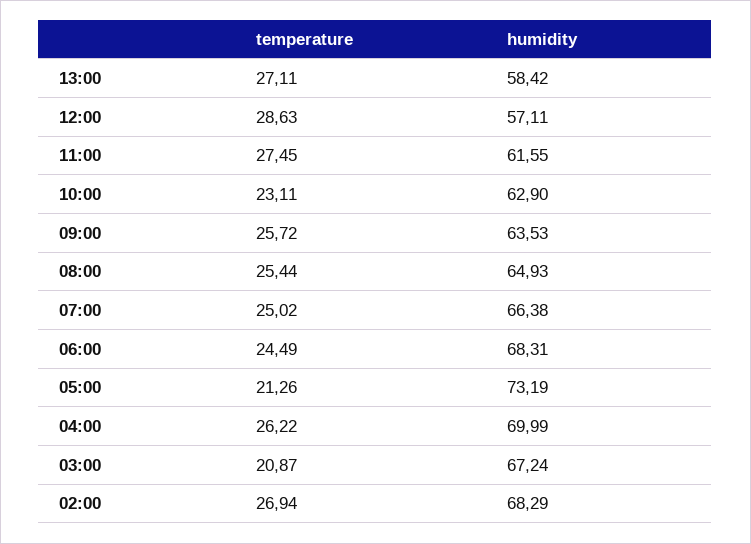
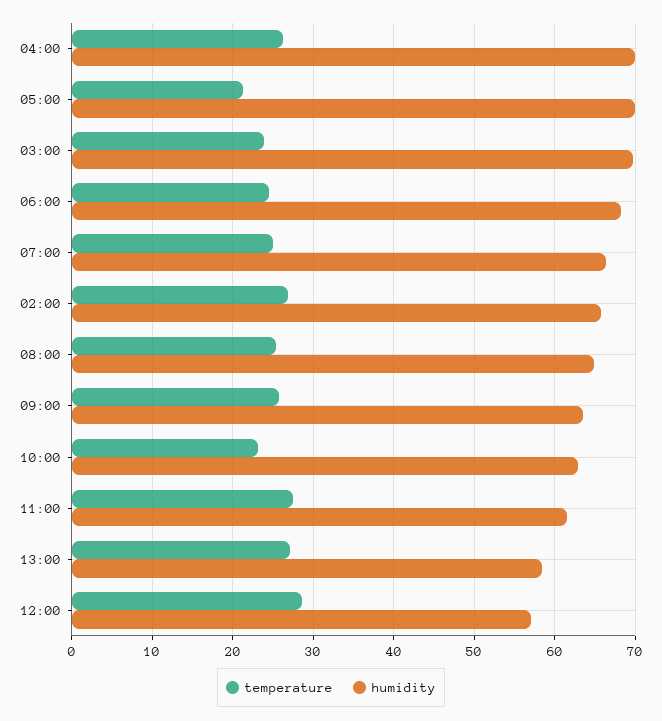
humidity, 05:00: 73.19 -> 70
temperature, 03:00: 20.87 -> 24
humidity, 03:00: 67.24 -> 70
humidity, 02:00: 68.29 -> 66

